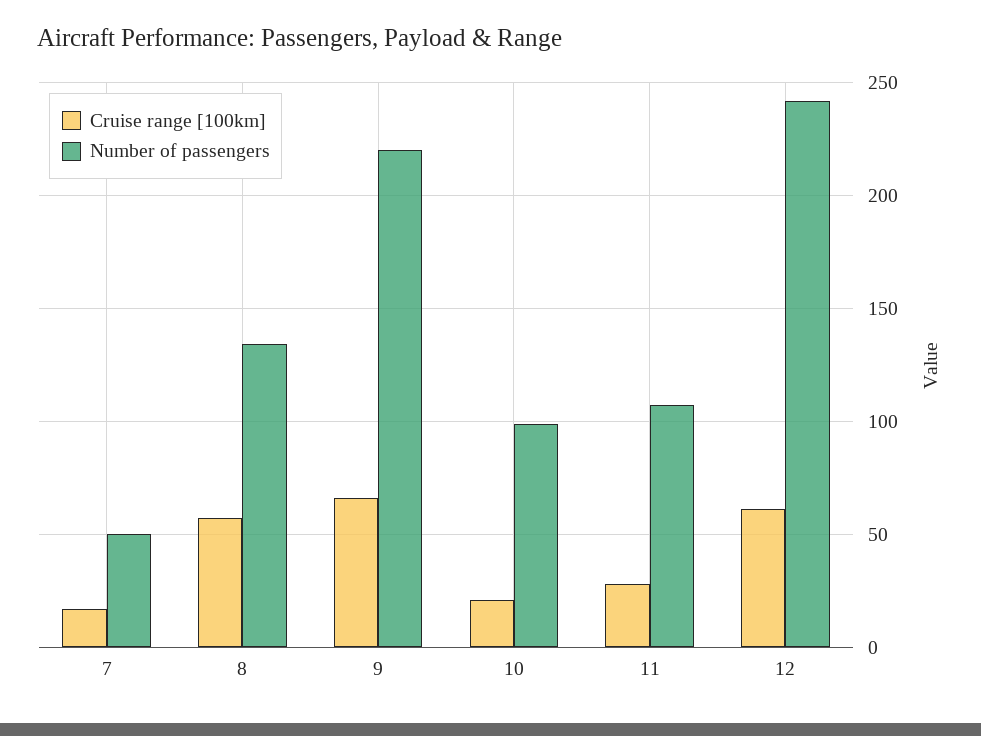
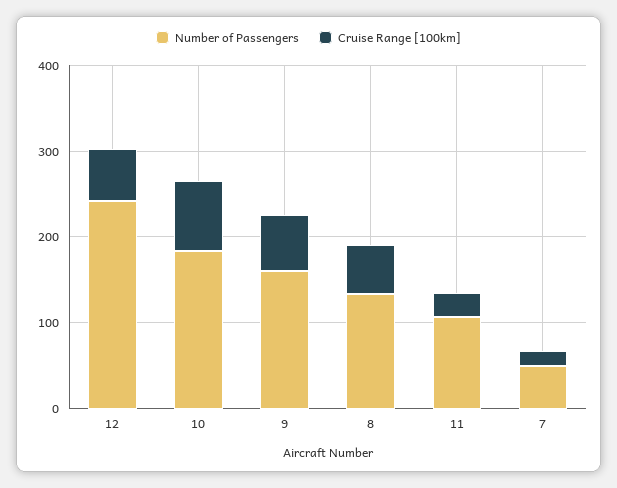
Number of passengers, 9: 220 -> 160
Cruise range [100km], 10: 20 -> 80
Number of passengers, 10: 100 -> 180

